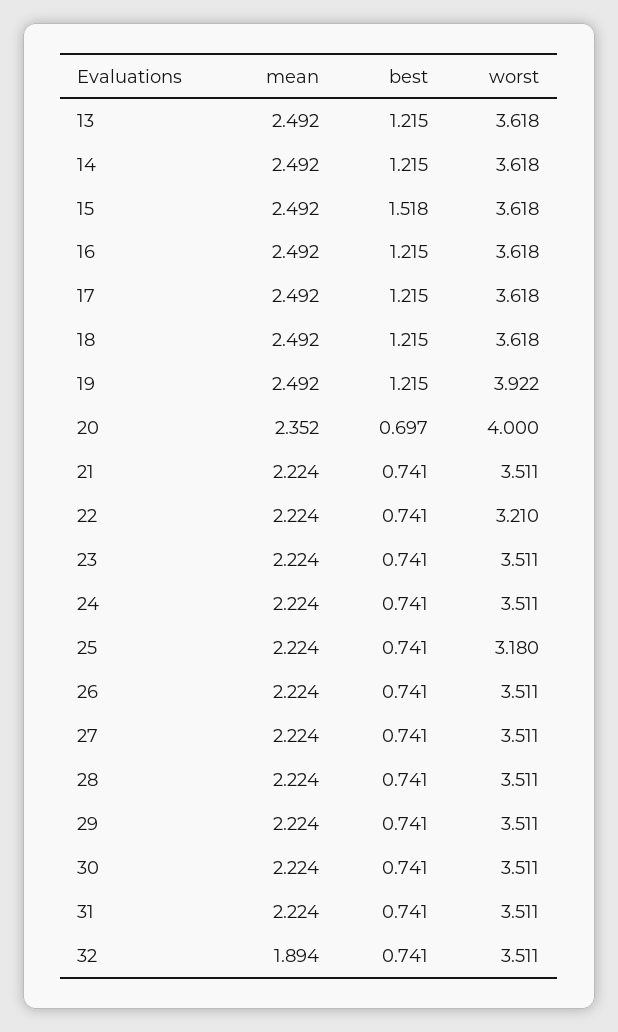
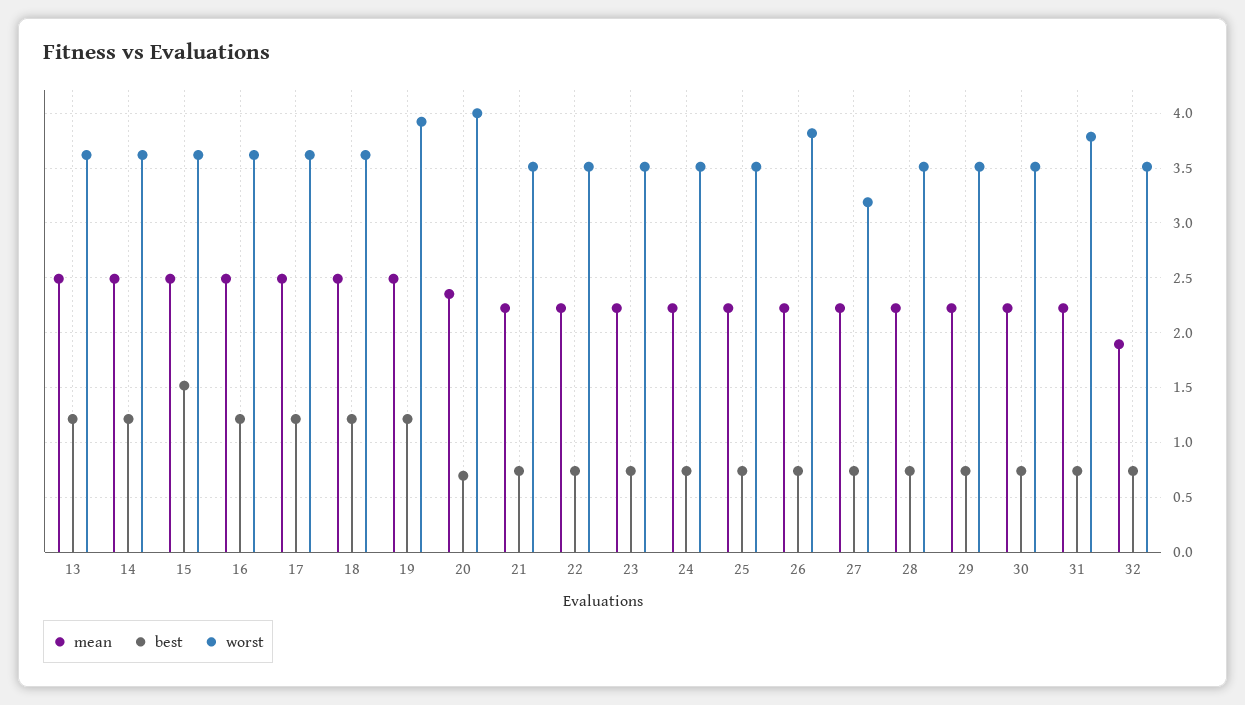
worst, 22: 3.21 -> 3.5
worst, 25: 3.18 -> 3.5
worst, 26: 3.511 -> 3.8
worst, 27: 3.511 -> 3.2
worst, 31: 3.511 -> 3.8

